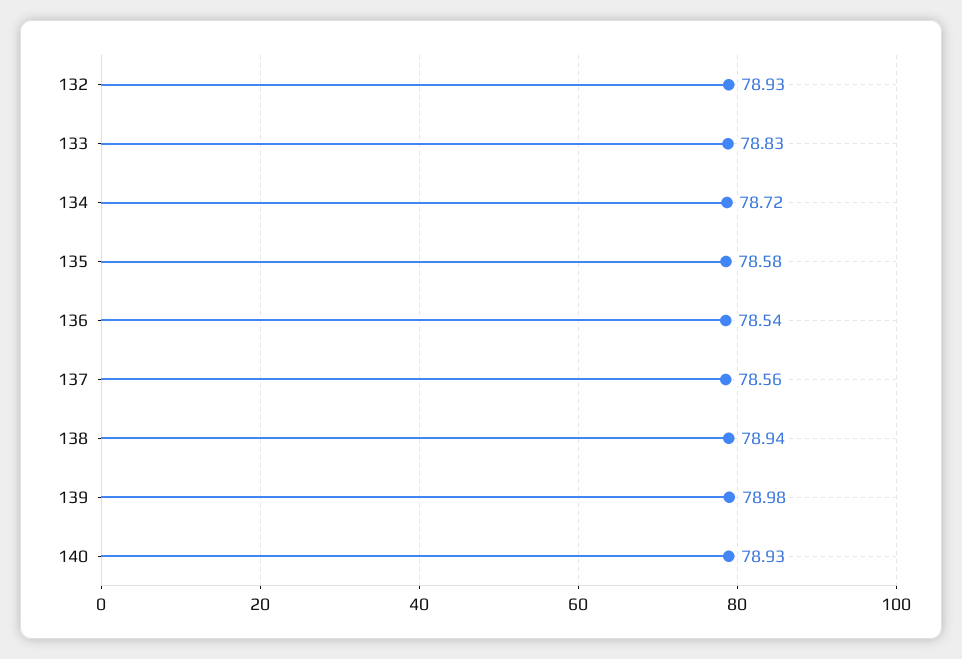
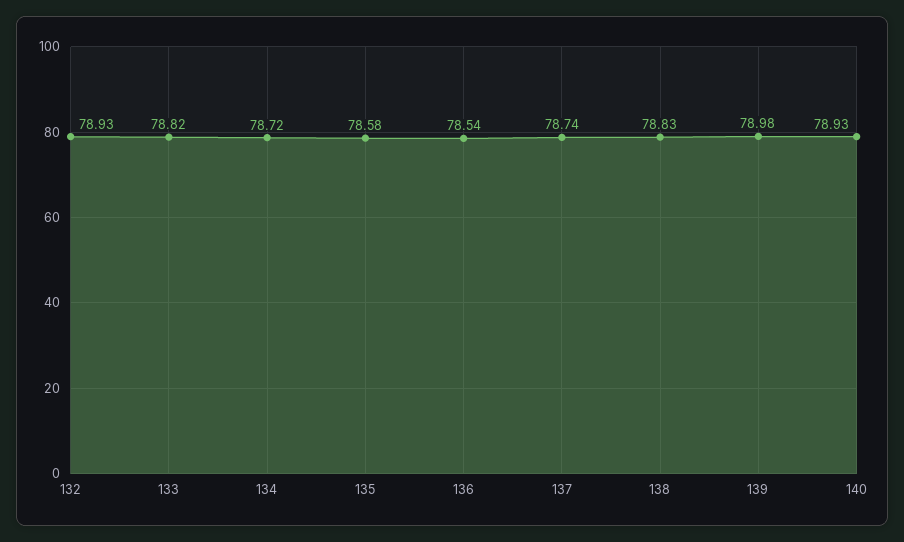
133: 78.83 -> 78.82
137: 78.56 -> 78.74
138: 78.94 -> 78.83

